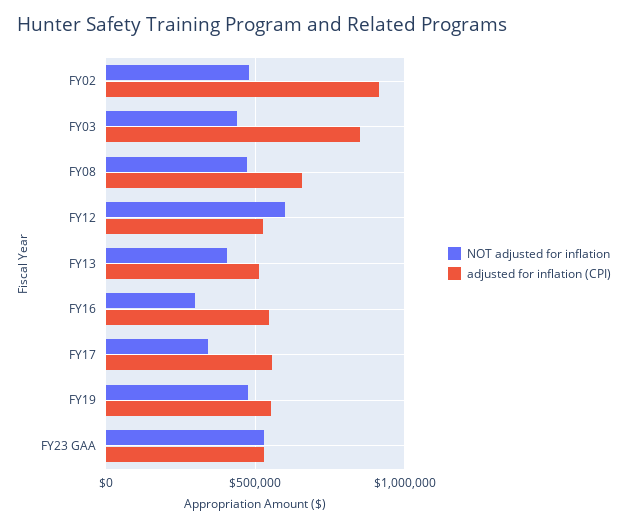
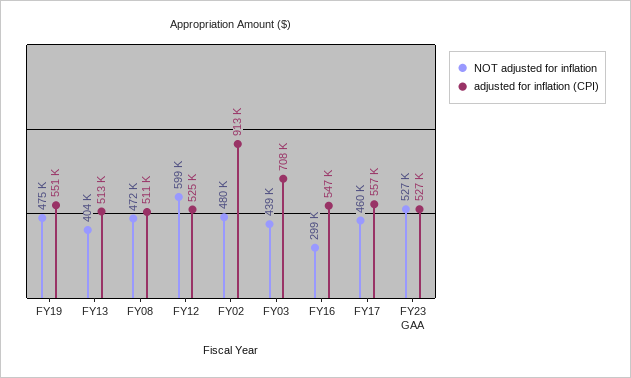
adjusted for inflation (CPI), FY03: 850000 -> 708000
adjusted for inflation (CPI), FY08: 650000 -> 511000
NOT adjusted for inflation, FY17: 350000 -> 460000

